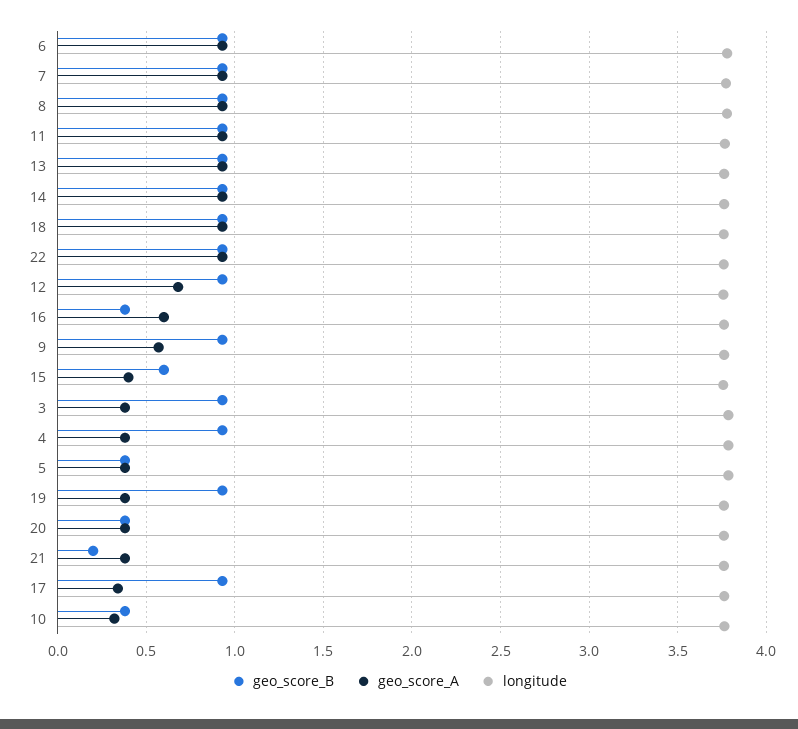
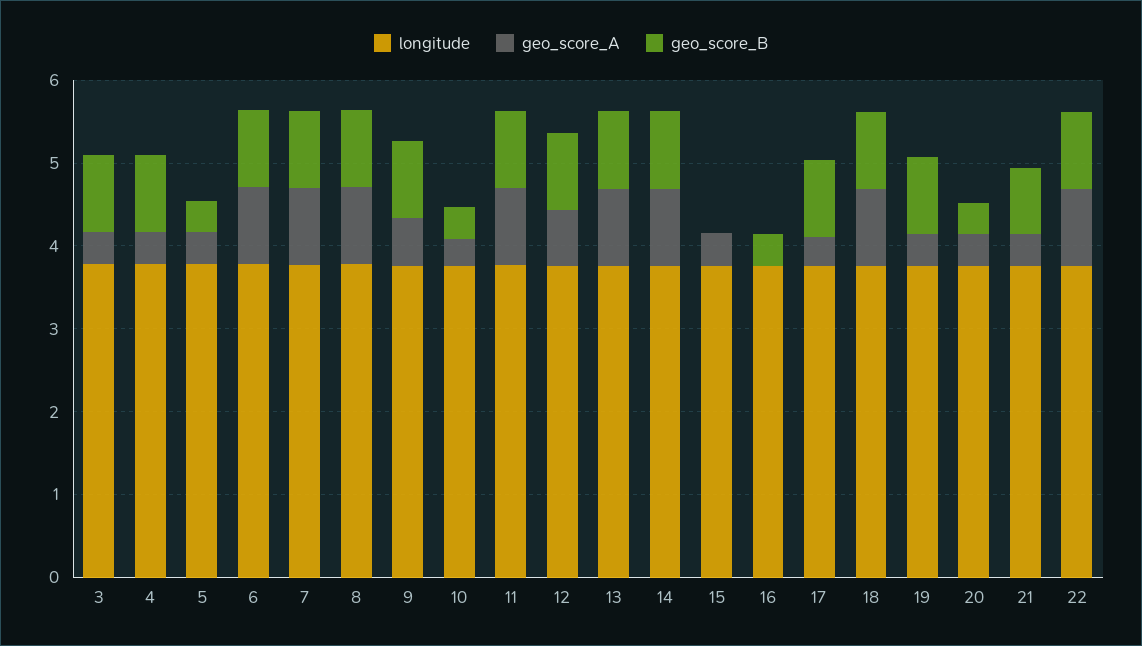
geo_score_A, 16: 0.6 -> 0
geo_score_B, 15: 0.6 -> 0
geo_score_B, 21: 0.2 -> 0.8

